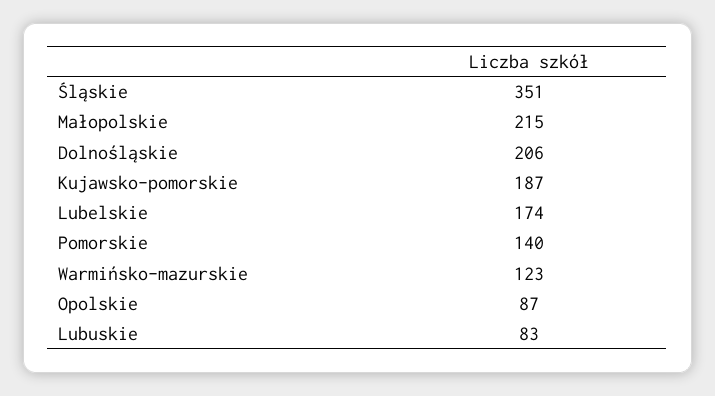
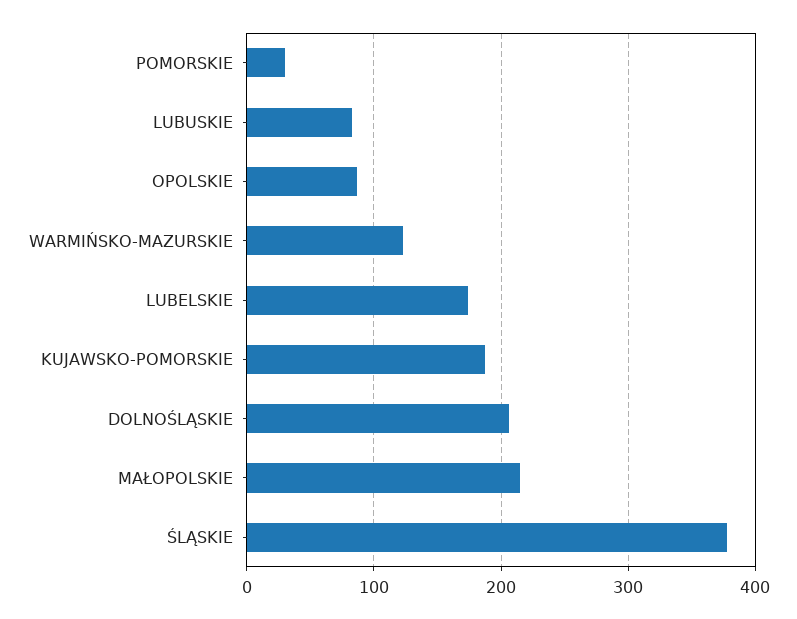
Śląskie: 351 -> 380
Pomorskie: 140 -> 30

